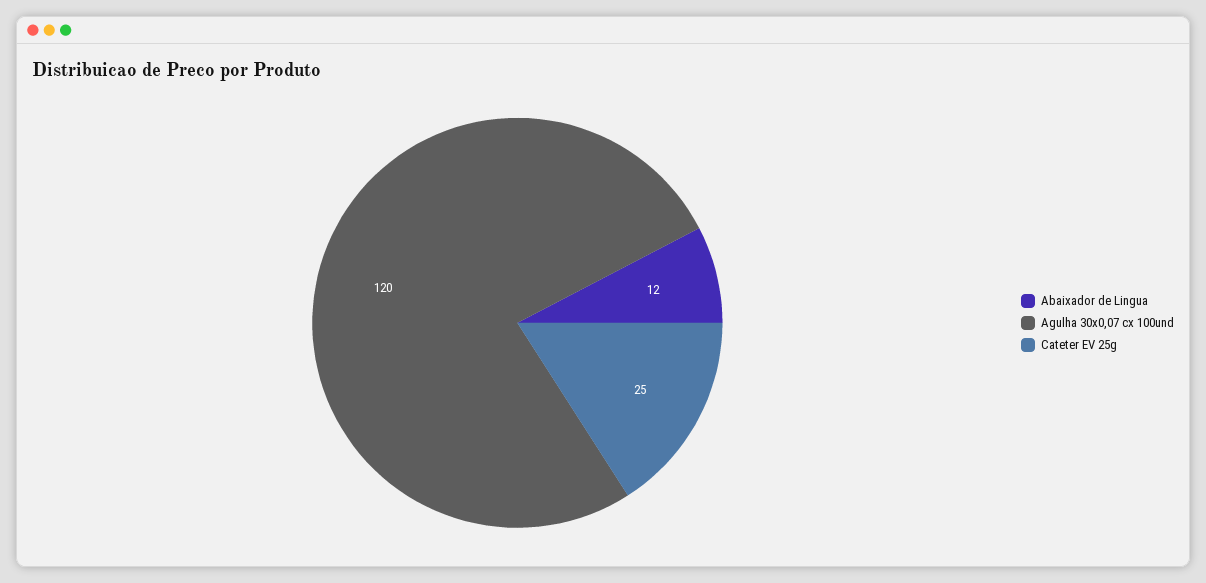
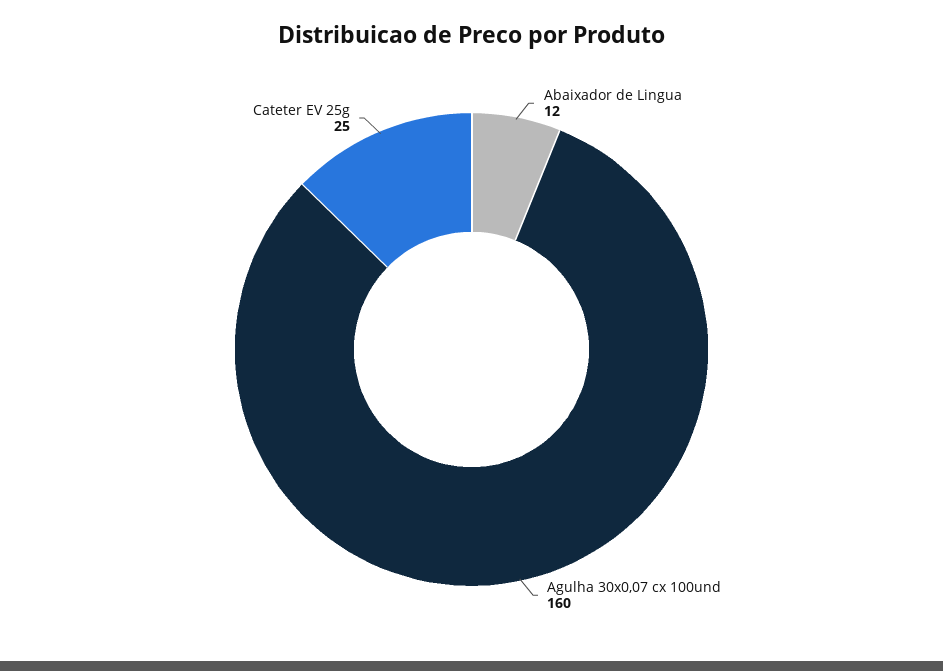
Agulha 30x0,07 cx 100und: 120 -> 160

